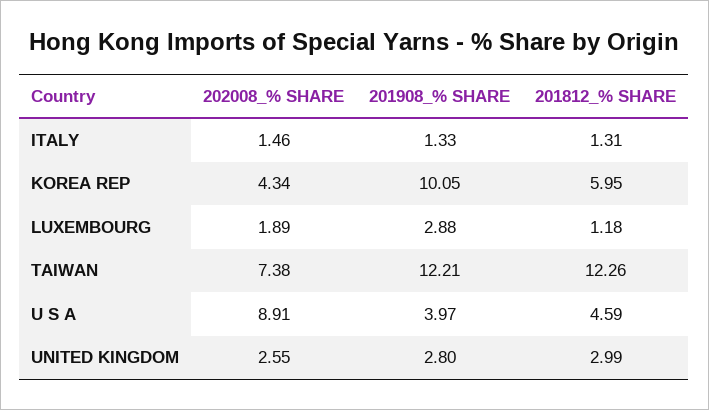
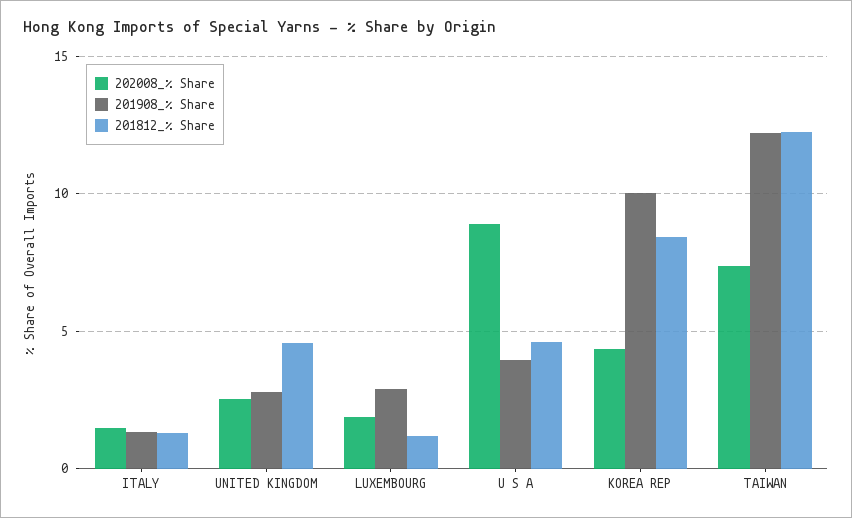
201812_% SHARE, KOREA REP: 5.95 -> 8.5
201812_% SHARE, UNITED KINGDOM: 2.99 -> 4.5

